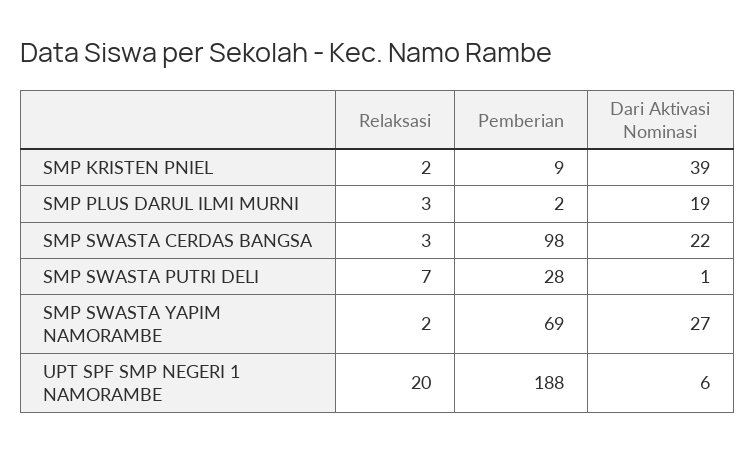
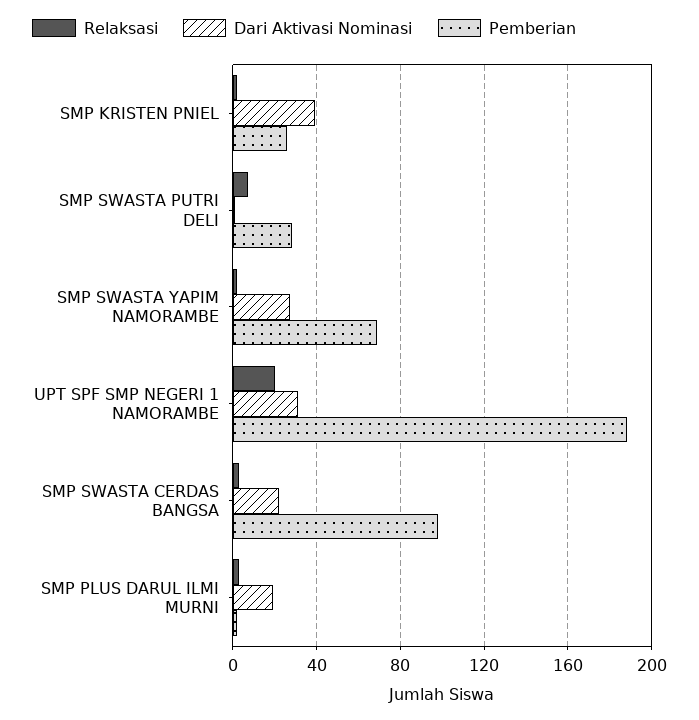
Pemberian, SMP KRISTEN PNIEL: 9 -> 25
Dari Aktivasi Nominasi, UPT SPF SMP NEGERI 1 NAMORAMBE: 6 -> 30

